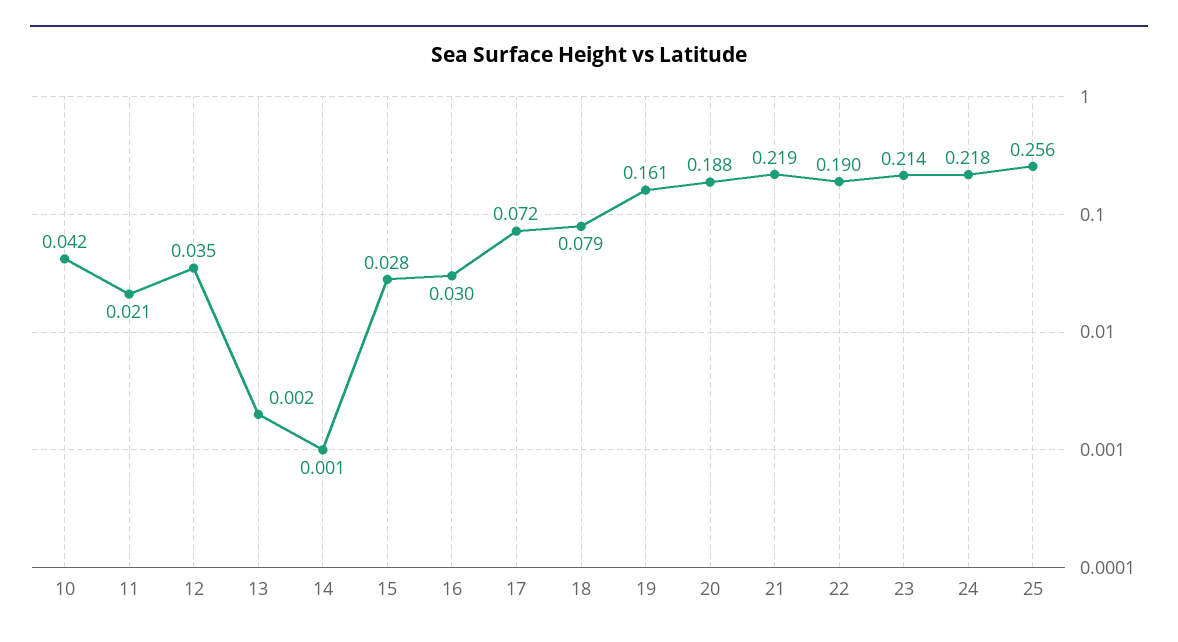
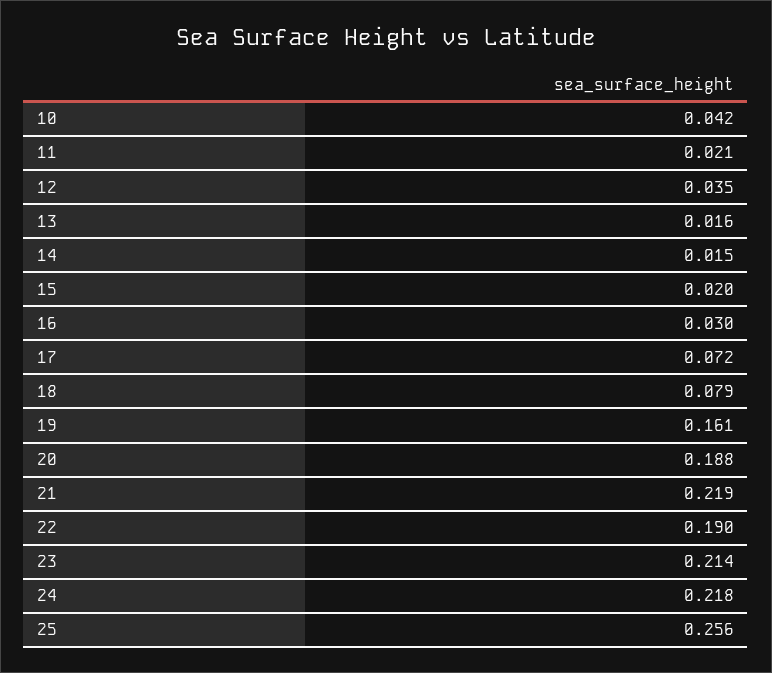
13: 0.002 -> 0.016
14: 0.001 -> 0.015
15: 0.028 -> 0.02

